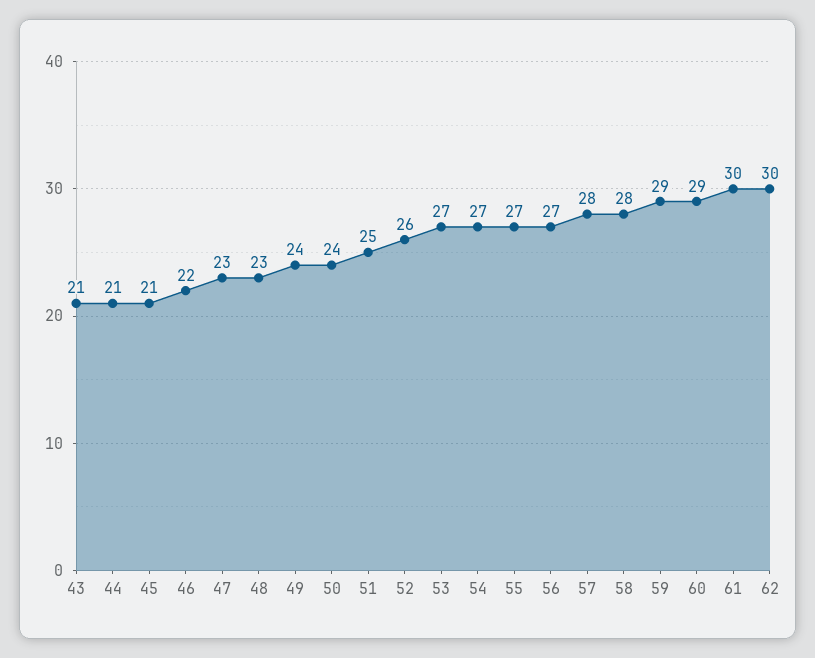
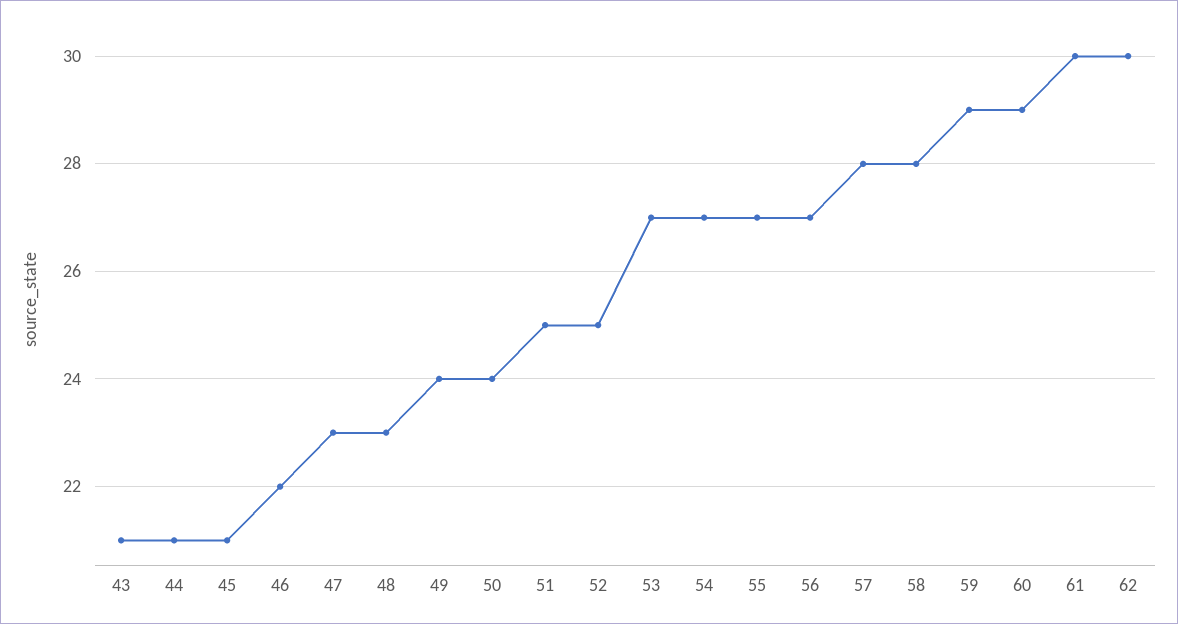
52: 26 -> 25

